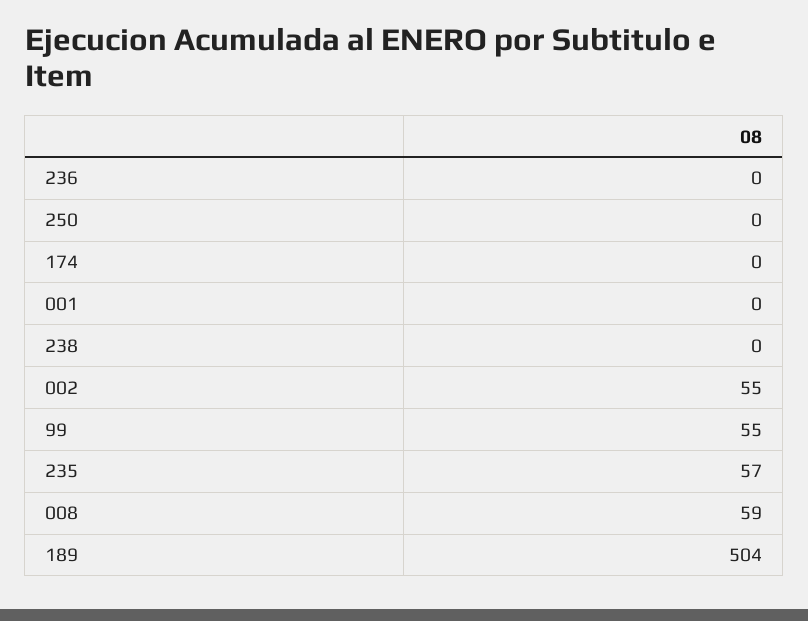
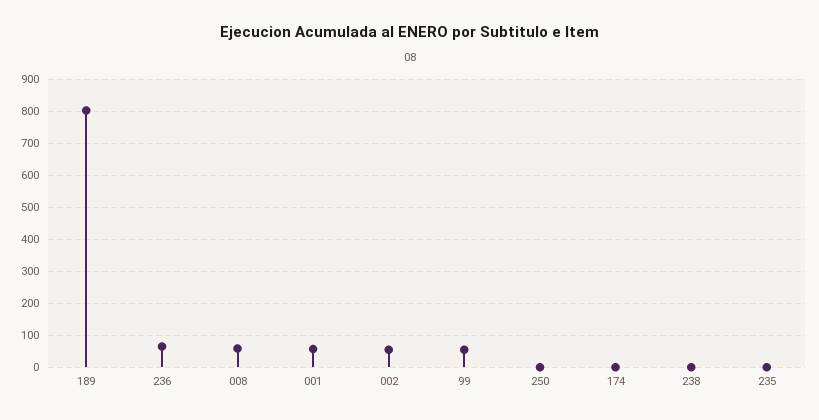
236: 0 -> 60
001: 0 -> 60
235: 57 -> 0
189: 504 -> 800

